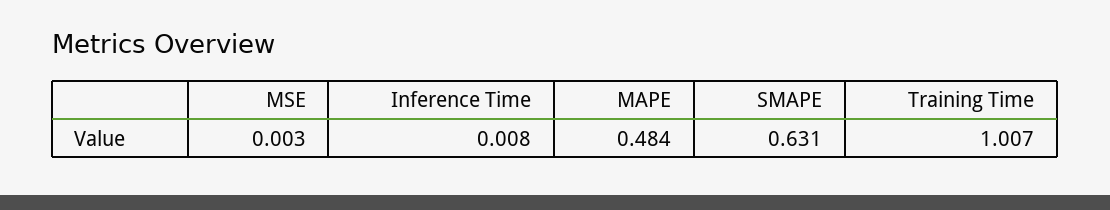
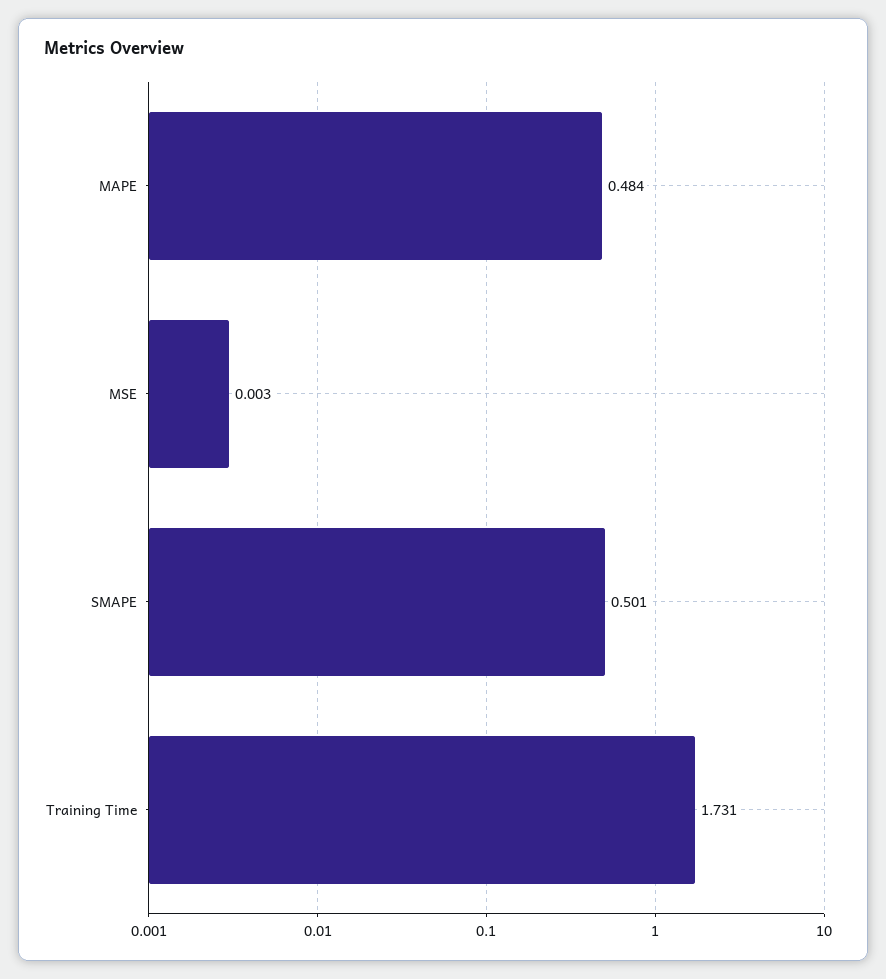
Inference Time: 0.008 -> none
SMAPE: 0.631 -> 0.501
Training Time: 1.007 -> 1.731

